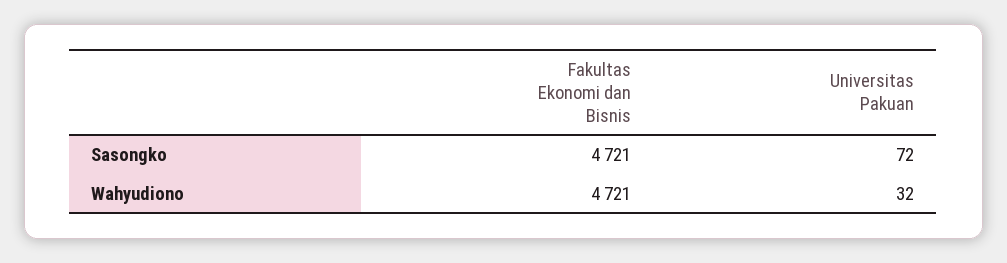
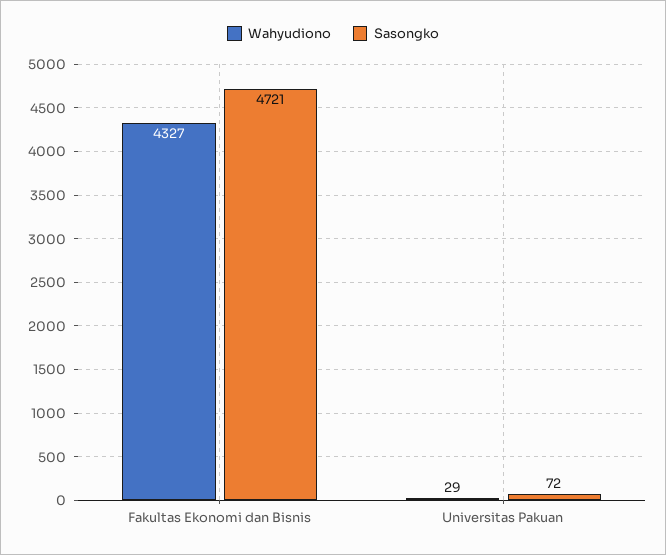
Wahyudiono, Fakultas Ekonomi dan Bisnis: 4721 -> 4327
Wahyudiono, Universitas Pakuan: 32 -> 29

